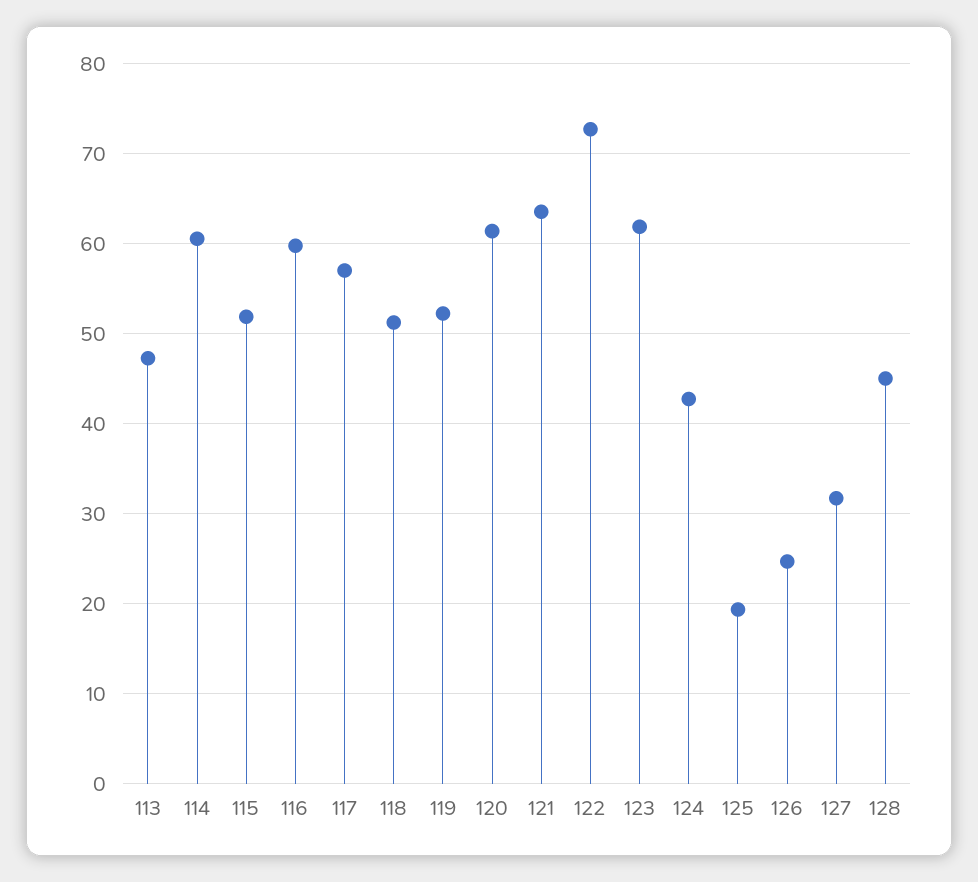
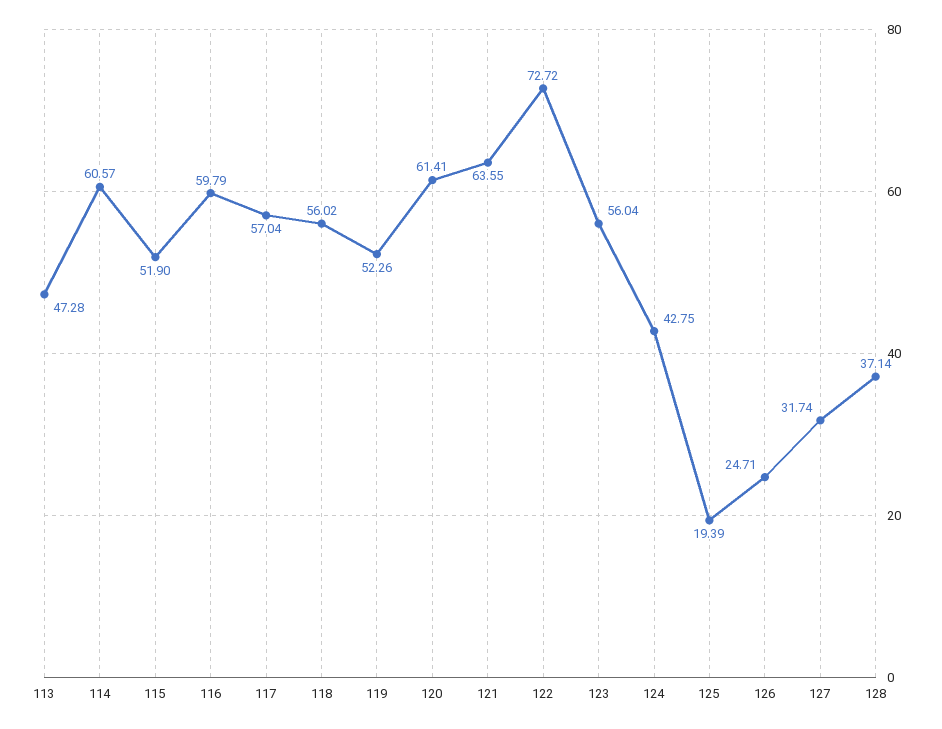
118: 51 -> 56.02
123: 62 -> 56.04
128: 45 -> 37.14

